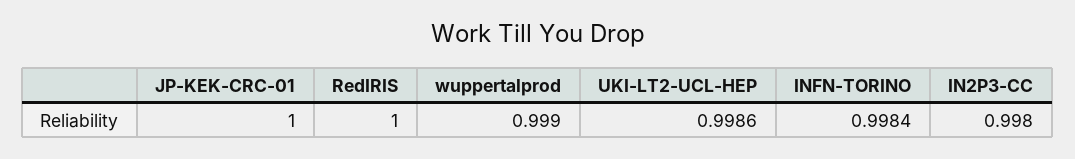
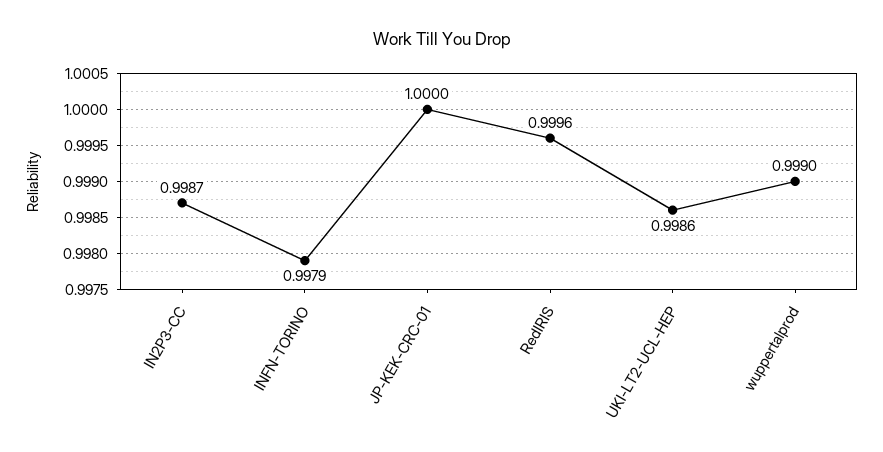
RedIRIS: 1 -> 0.9996
INFN-TORINO: 0.9984 -> 0.9979
IN2P3-CC: 0.998 -> 0.9987

